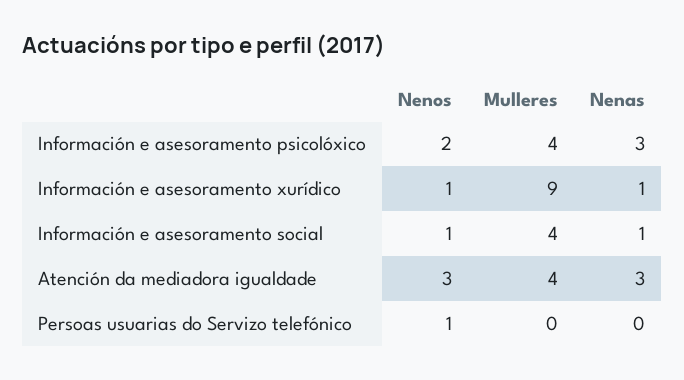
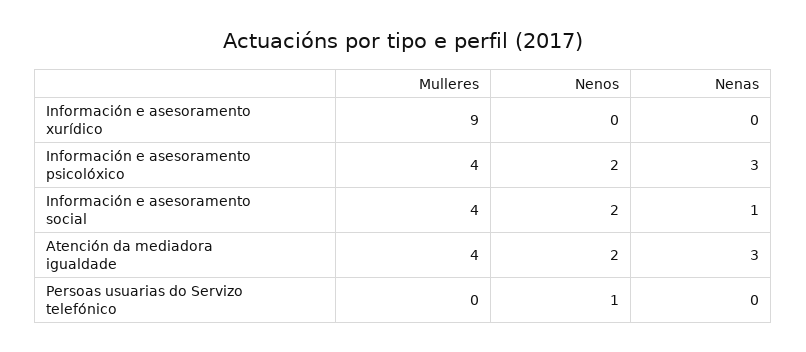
Nenos, Información e asesoramento xurídico: 1 -> 0
Nenas, Información e asesoramento xurídico: 1 -> 0
Nenos, Información e asesoramento social: 1 -> 2
Nenos, Atención da mediadora igualdade: 3 -> 2

